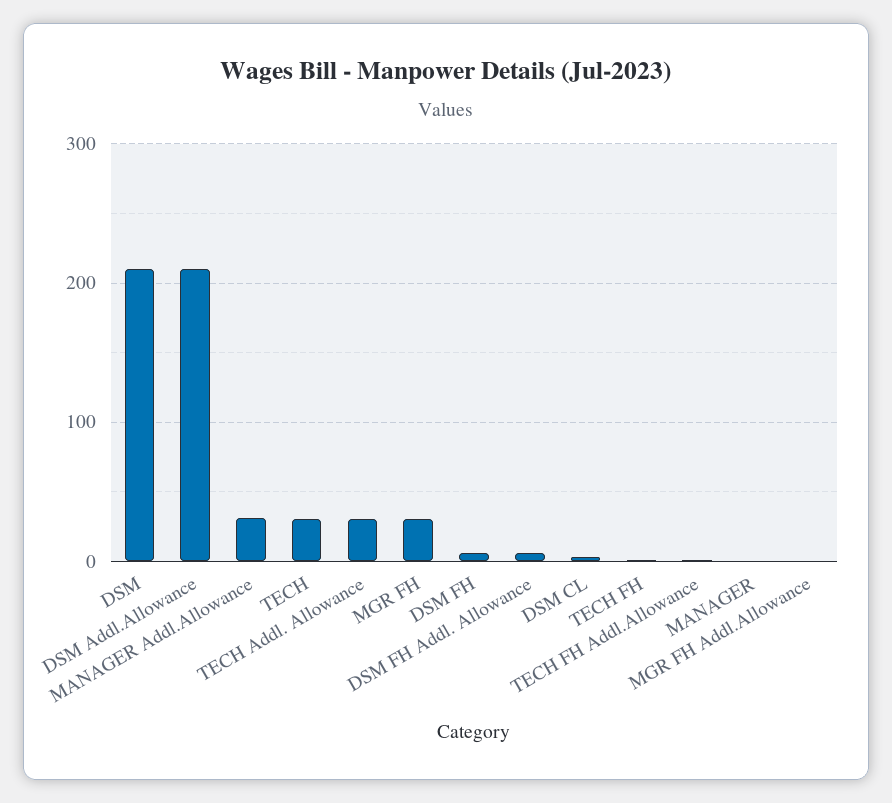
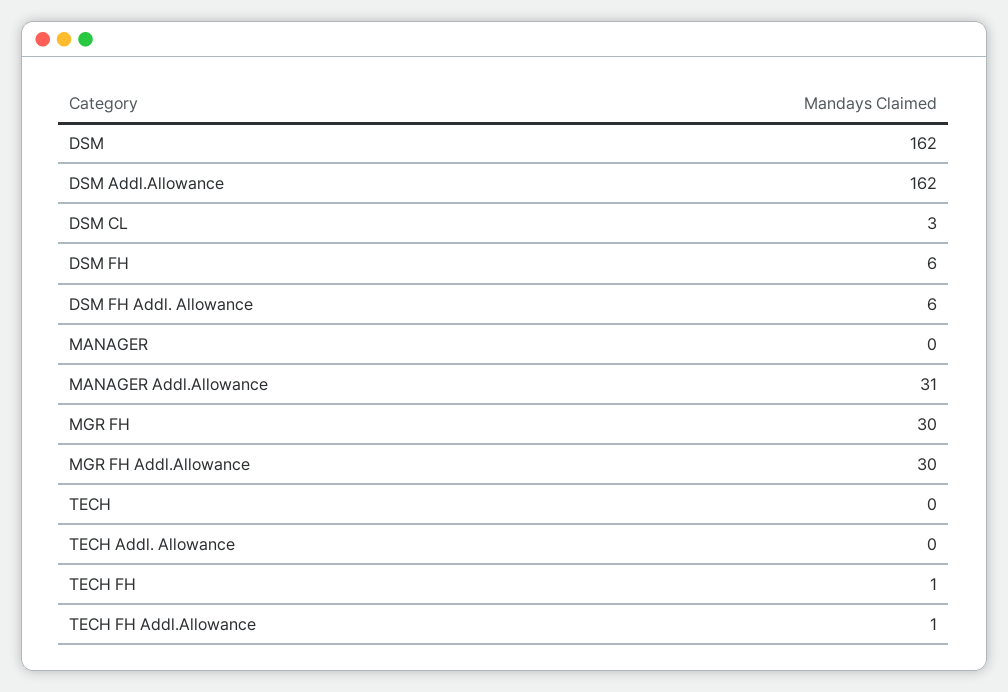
DSM: 210 -> 162
DSM Addl.Allowance: 210 -> 162
TECH: 30 -> 0
TECH Addl. Allowance: 30 -> 0
MGR FH Addl.Allowance: 0 -> 30

